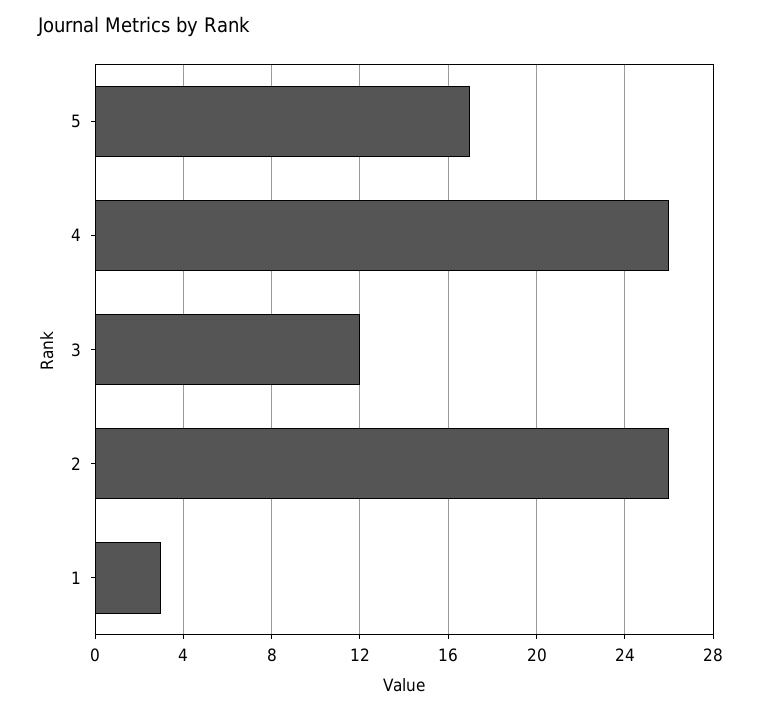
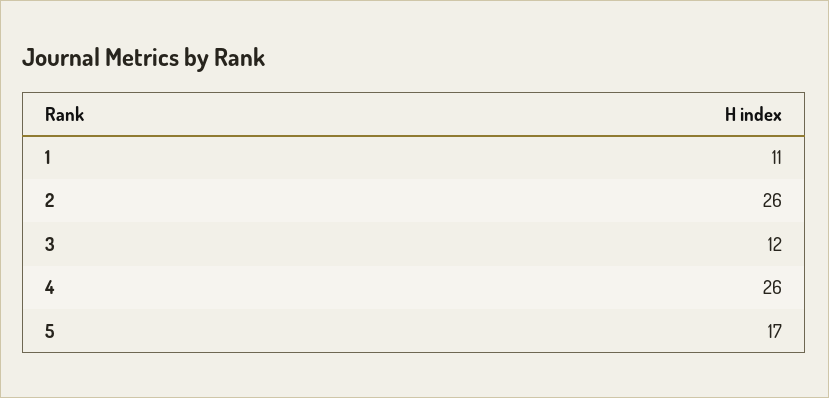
1: 3 -> 11

